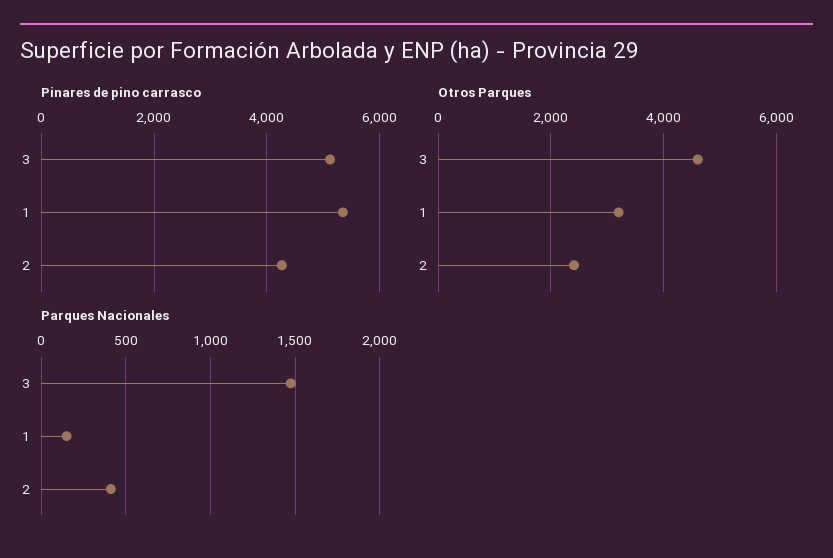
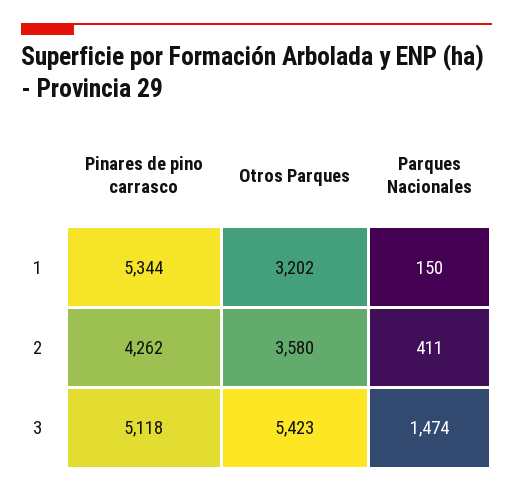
Otros Parques, 3: 4600 -> 5423
Otros Parques, 2: 2400 -> 3580

